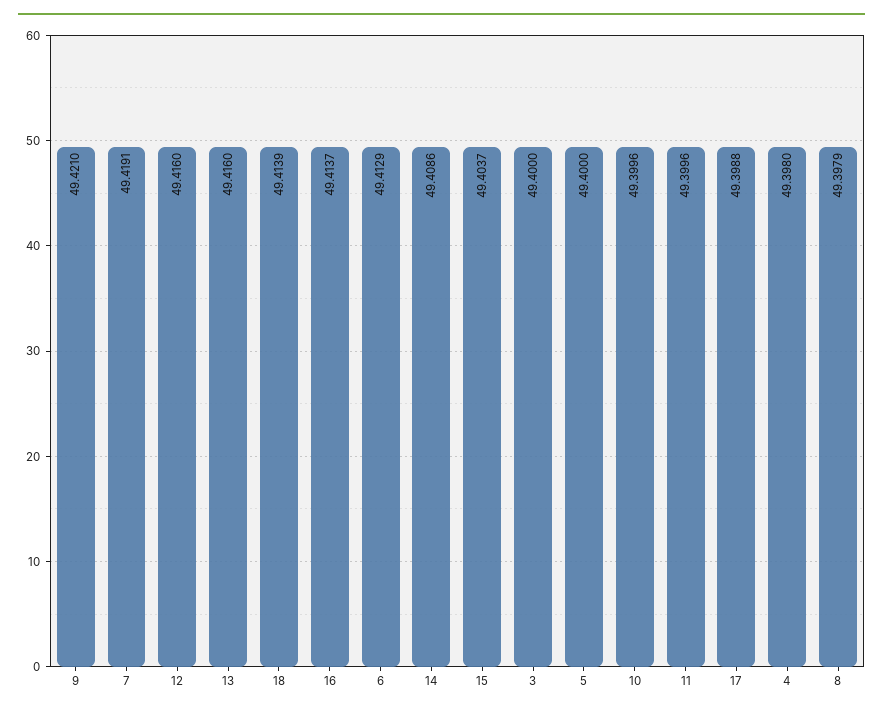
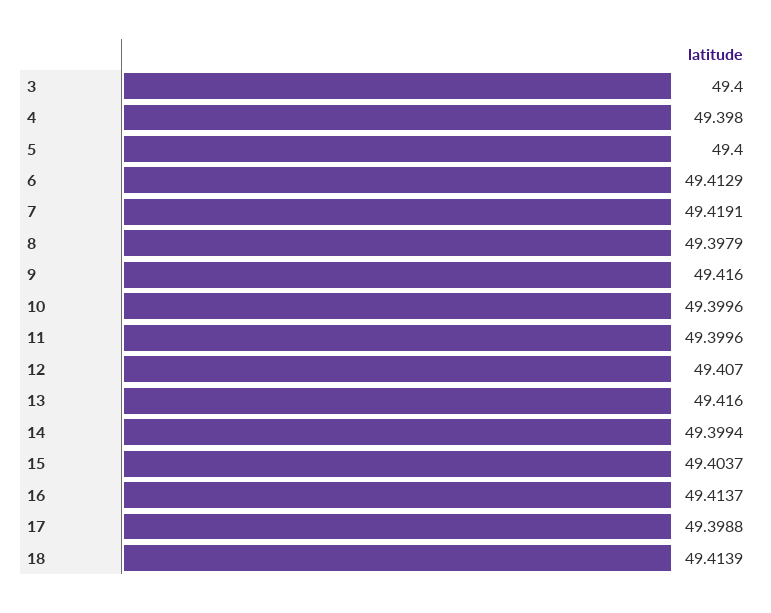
9: 49.421 -> 49.416
12: 49.416 -> 49.407
14: 49.4086 -> 49.3994

